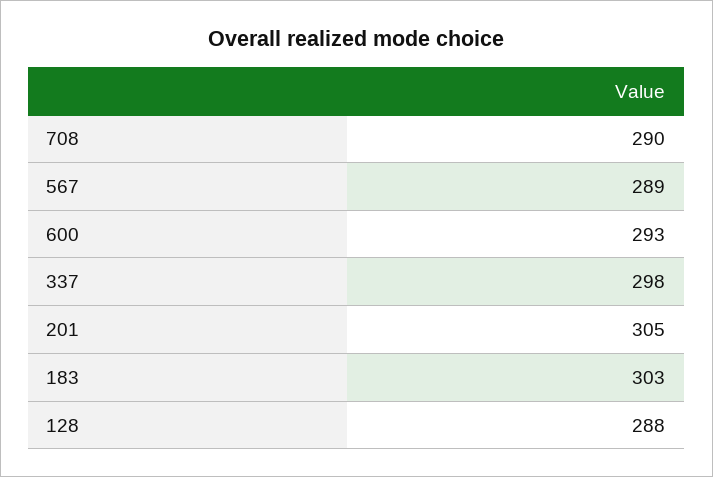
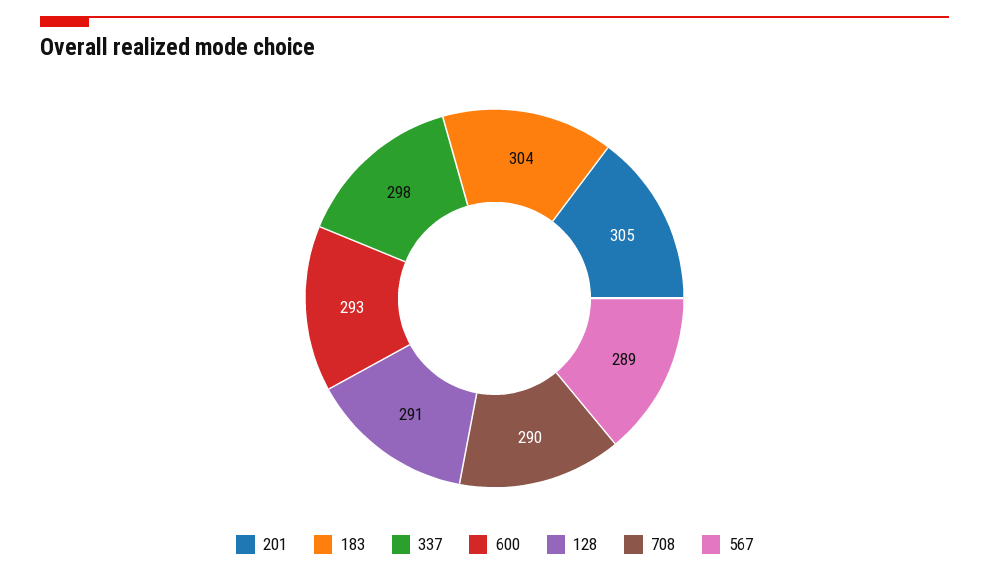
183: 303 -> 304
128: 288 -> 291

